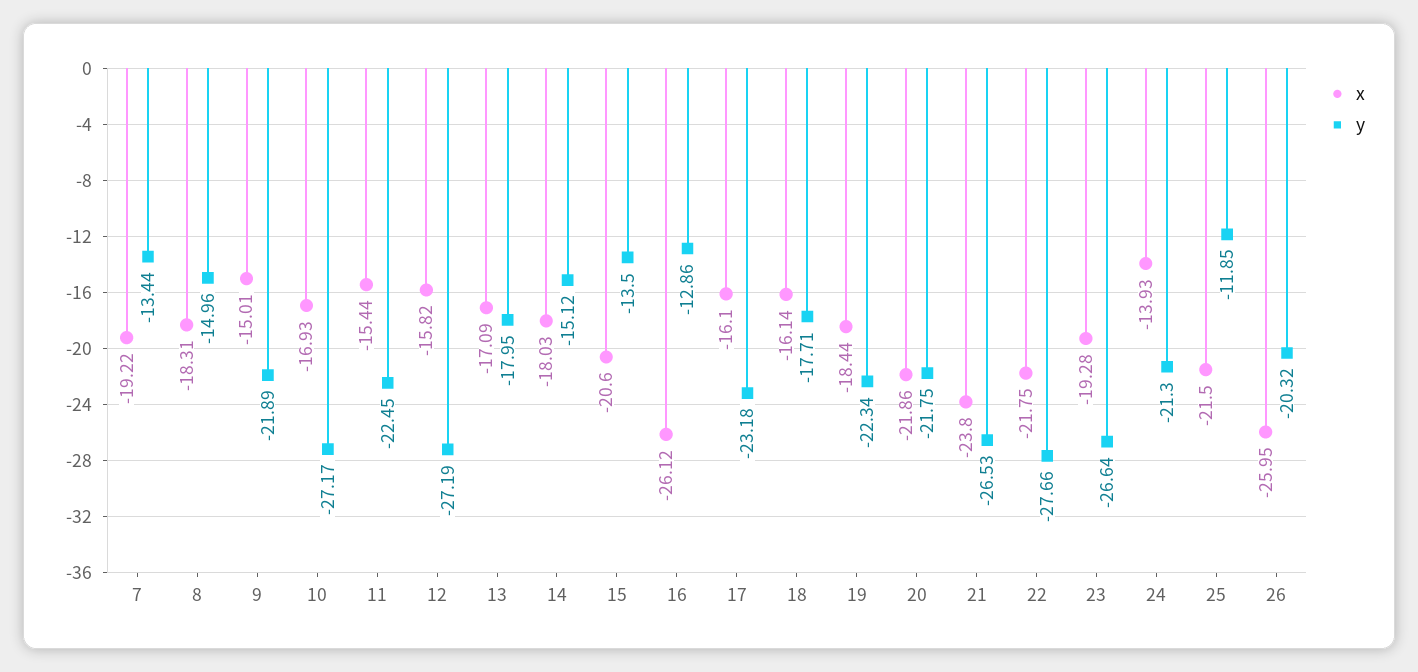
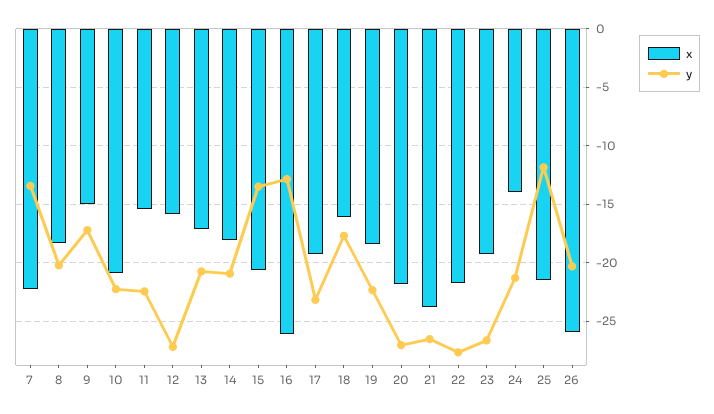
x, 7: -19.22 -> -22
y, 8: -14.96 -> -20
y, 9: -21.89 -> -17
x, 10: -16.93 -> -21
y, 10: -27.17 -> -22
y, 13: -17.95 -> -21
y, 14: -15.12 -> -21
x, 17: -16.1 -> -19
y, 20: -21.75 -> -27

